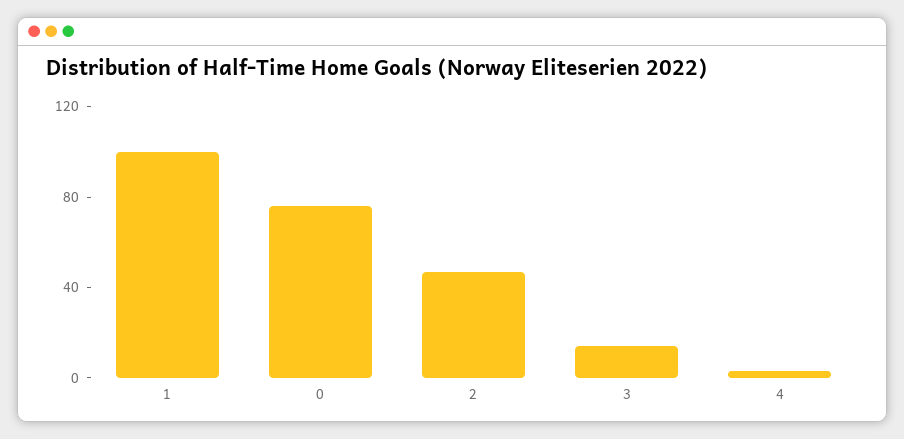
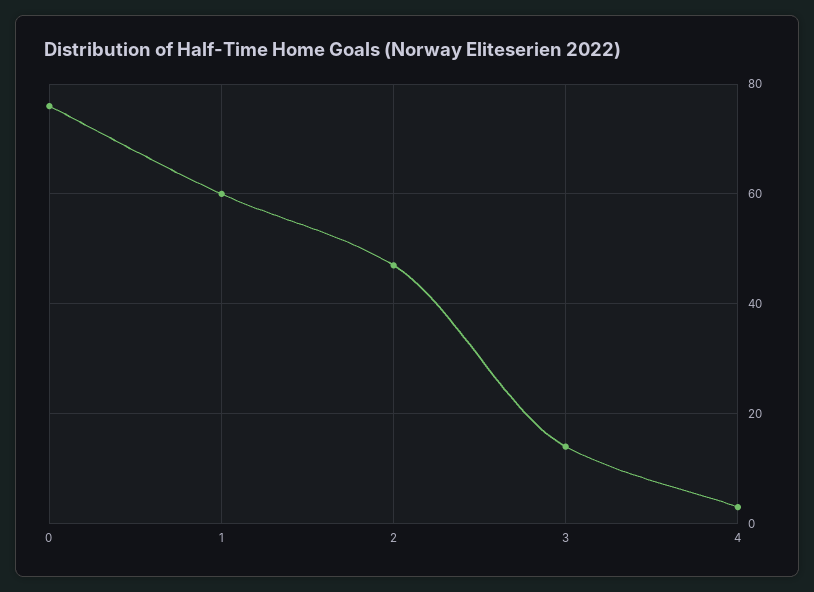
1: 100 -> 60

